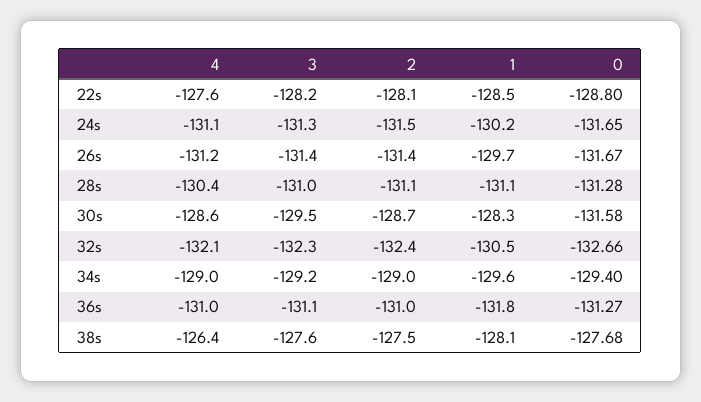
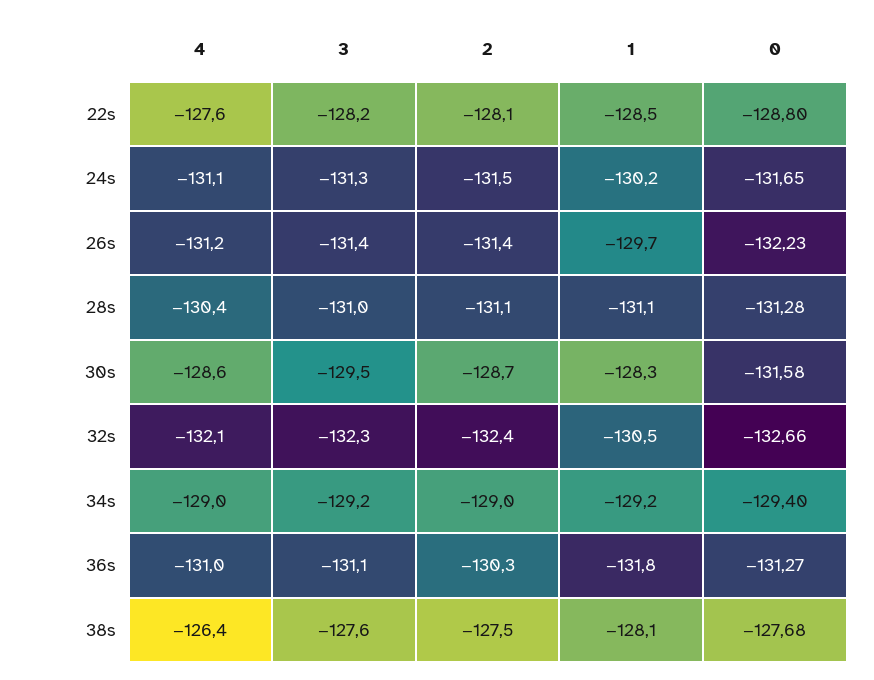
0, 26s: -131.67 -> -132.23
1, 34s: -129.6 -> -129.2
2, 36s: -131 -> -130.3

